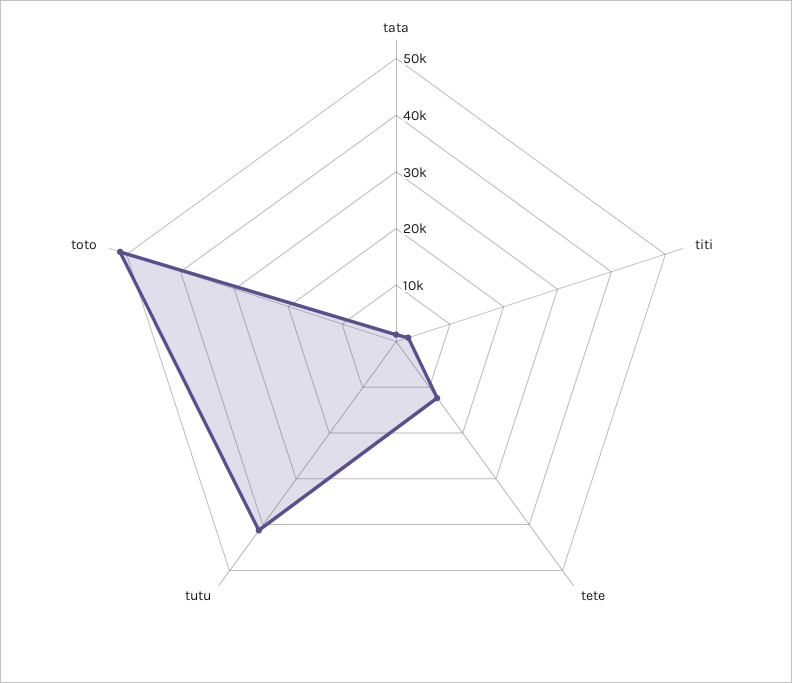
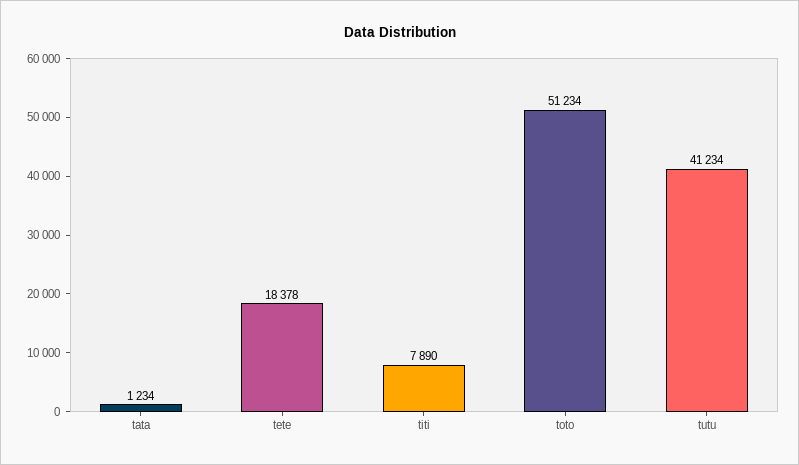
titi: 2000 -> 7890
tete: 12000 -> 18378

